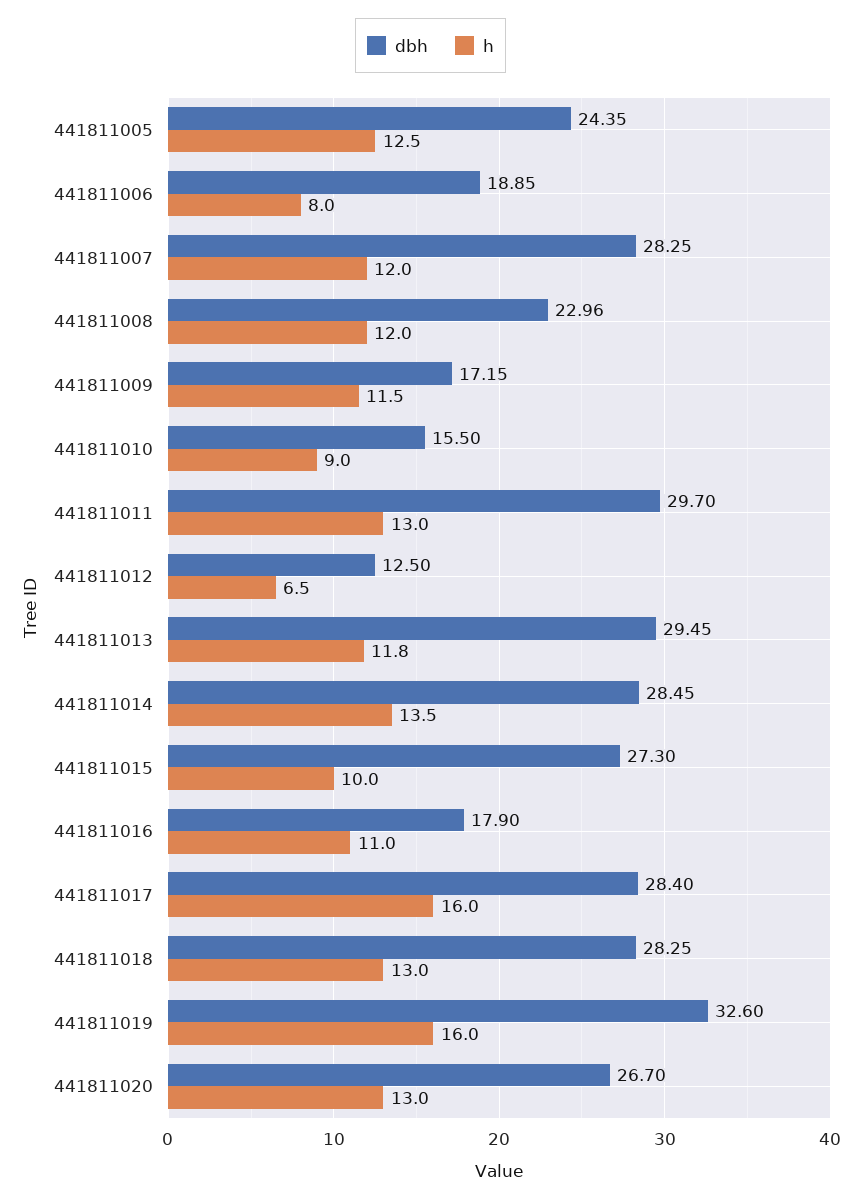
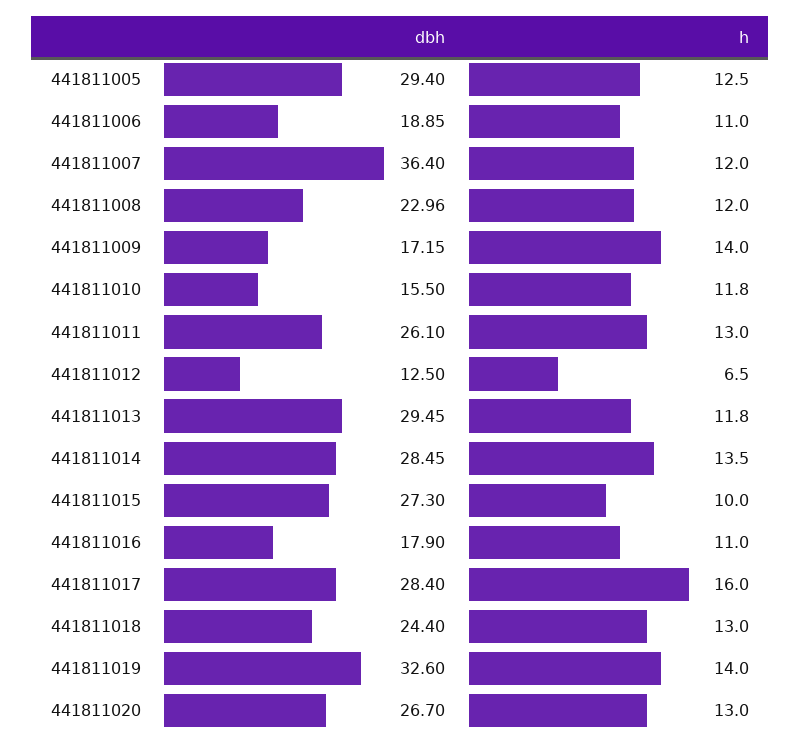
dbh, 441811005: 24.35 -> 29.4
h, 441811006: 8 -> 11
dbh, 441811007: 28.25 -> 36.4
h, 441811009: 11.5 -> 14
h, 441811010: 9 -> 11.8
dbh, 441811011: 29.7 -> 26.1
dbh, 441811018: 28.25 -> 24.4
h, 441811019: 16 -> 14

